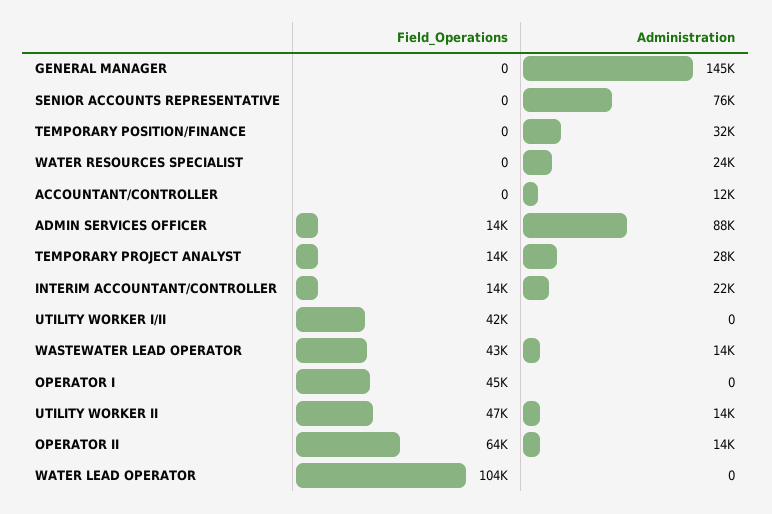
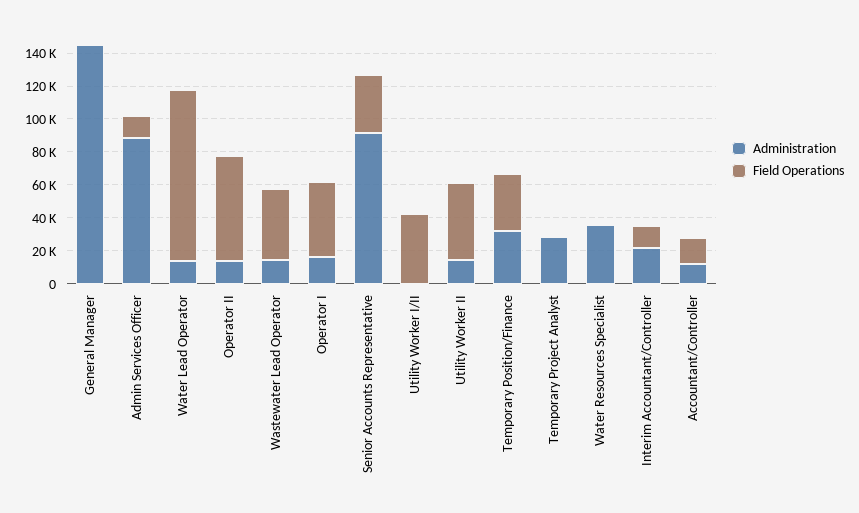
Field_Operations, SENIOR ACCOUNTS REPRESENTATIVE: 0 -> 35000
Administration, SENIOR ACCOUNTS REPRESENTATIVE: 76000 -> 90000
Field_Operations, TEMPORARY POSITION/FINANCE: 0 -> 35000
Administration, WATER RESOURCES SPECIALIST: 24000 -> 35000
Field_Operations, ACCOUNTANT/CONTROLLER: 0 -> 15000
Field_Operations, TEMPORARY PROJECT ANALYST: 14000 -> 0
Administration, OPERATOR I: 0 -> 15000
Administration, WATER LEAD OPERATOR: 0 -> 15000

